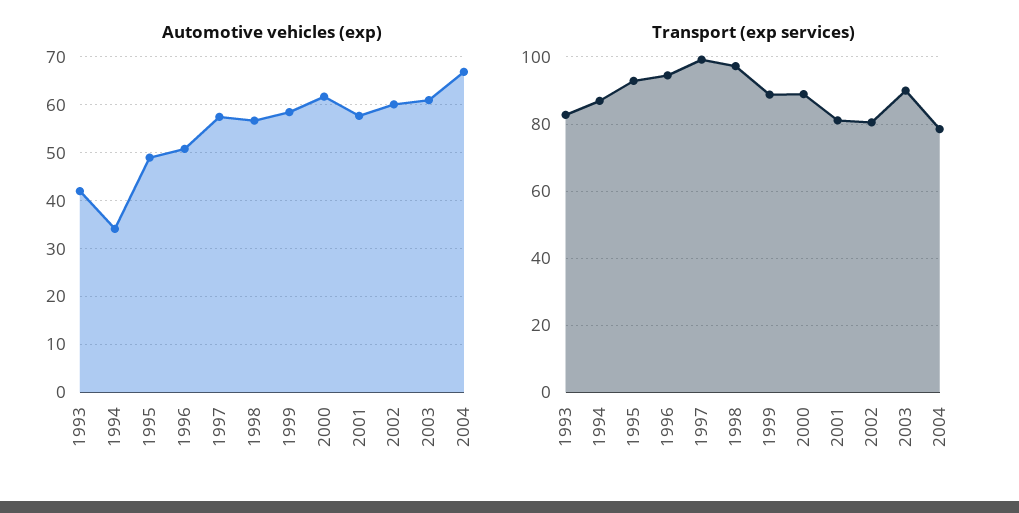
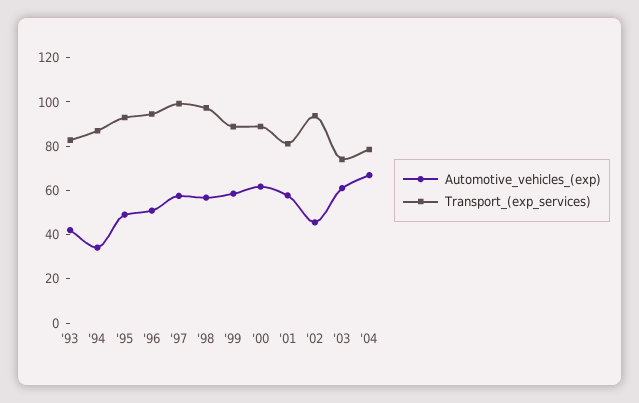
Automotive vehicles (exp), 2002: 60 -> 45
Transport (exp services), 2002: 80 -> 95
Transport (exp services), 2003: 90 -> 75

